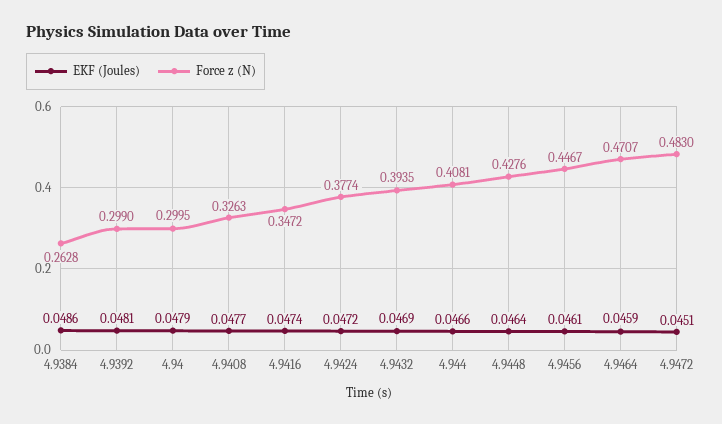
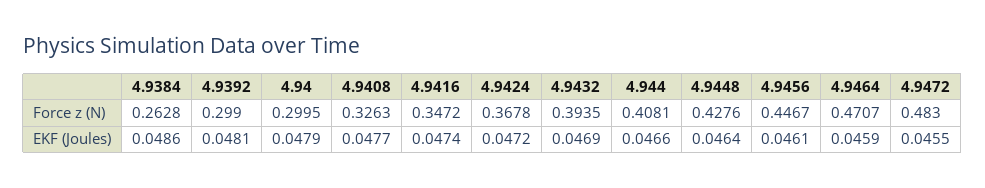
Force z (N), 4.9424: 0.3774 -> 0.3678
EKF (Joules), 4.9472: 0.0451 -> 0.0455

